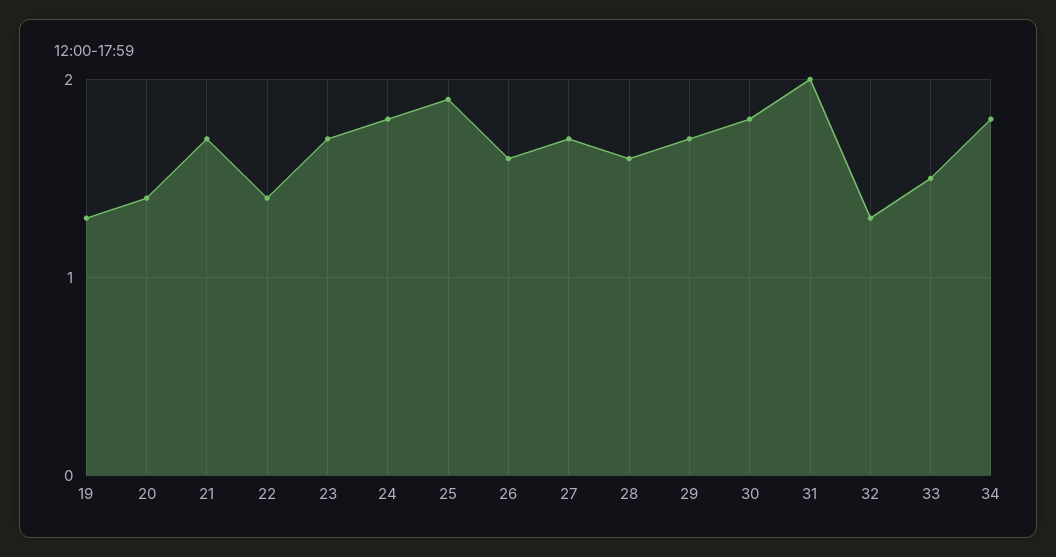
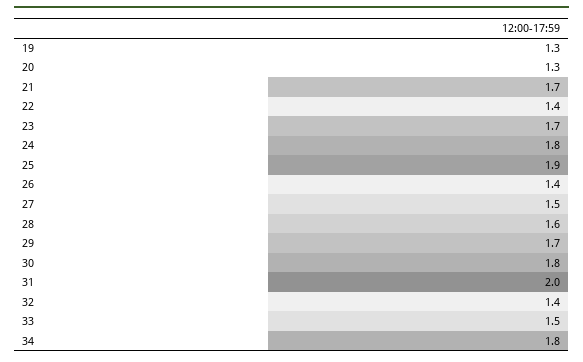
20: 1.4 -> 1.3
26: 1.6 -> 1.4
27: 1.7 -> 1.5
32: 1.3 -> 1.4

